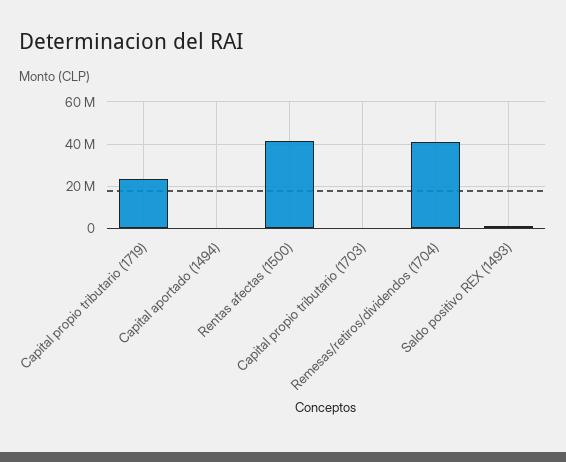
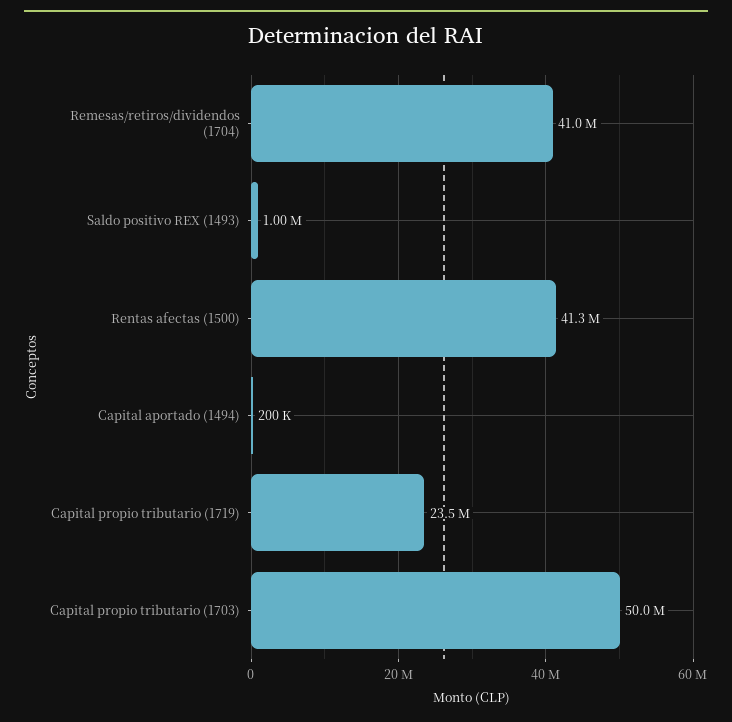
Capital propio tributario (1703): 0 -> 50000000

